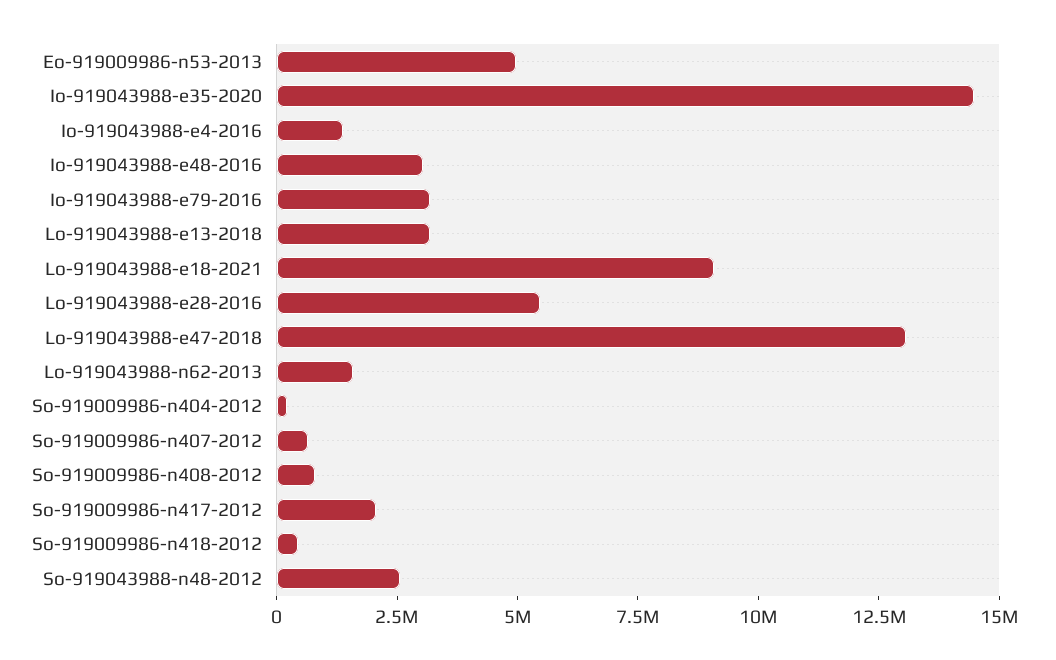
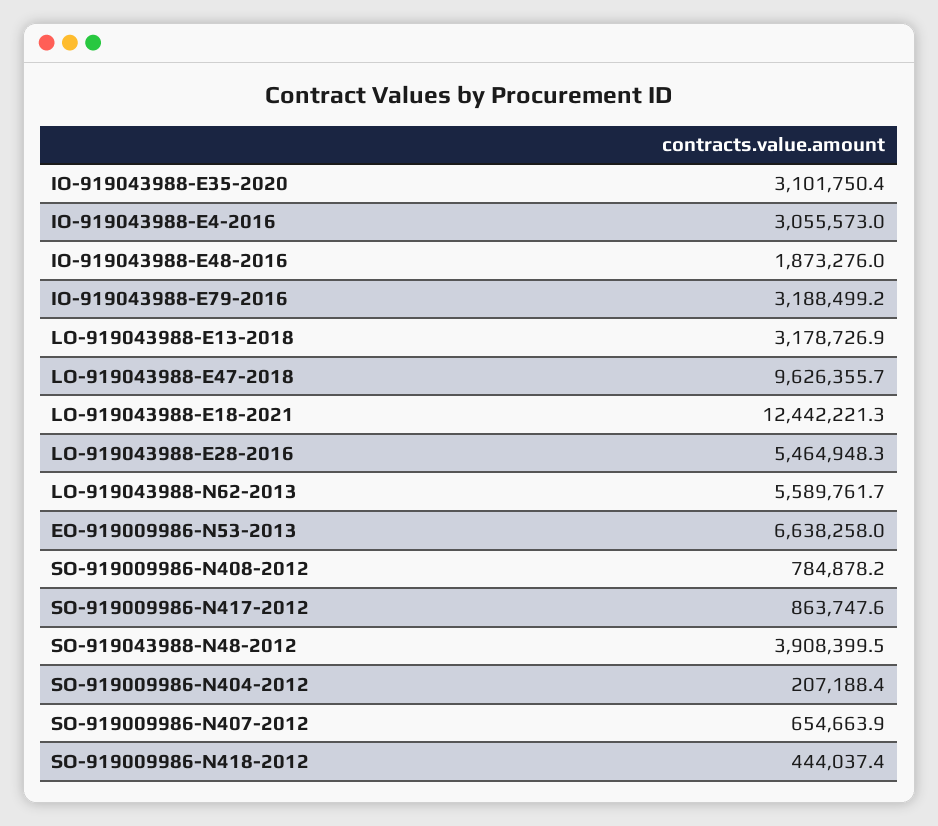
Eo-919009986-n53-2013: 5000000 -> 6638258
Io-919043988-e35-2020: 14500000 -> 3101750.4
Io-919043988-e4-2016: 1500000 -> 3055573
Io-919043988-e48-2016: 3000000 -> 1873276
Lo-919043988-e18-2021: 9000000 -> 12442221.3
Lo-919043988-e47-2018: 13000000 -> 9626355.7
Lo-919043988-n62-2013: 1500000 -> 5589761.7
So-919009986-n417-2012: 2000000 -> 863747.6
So-919043988-n48-2012: 2500000 -> 3908399.5

